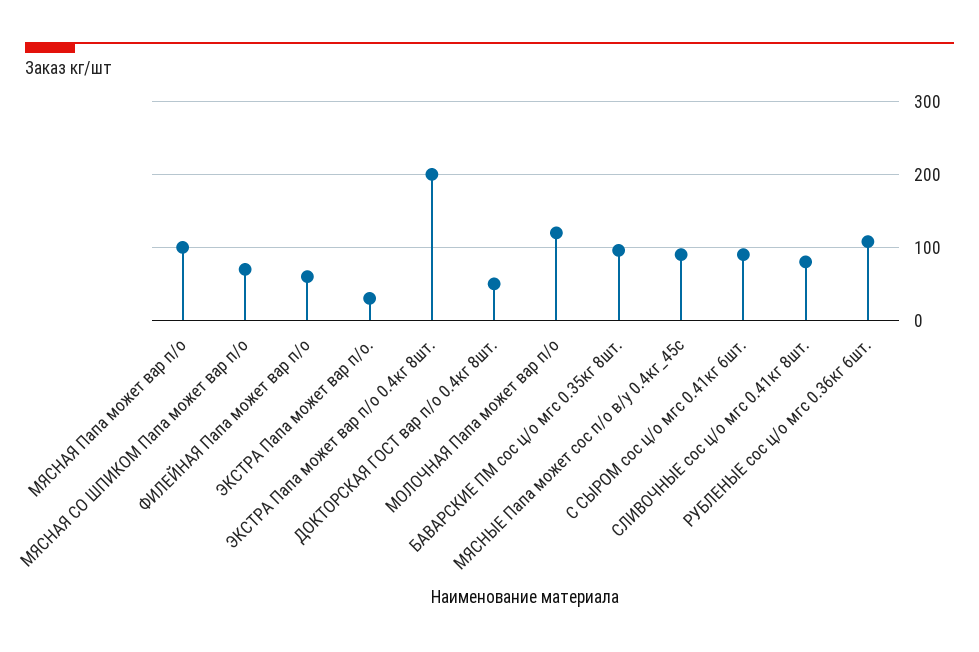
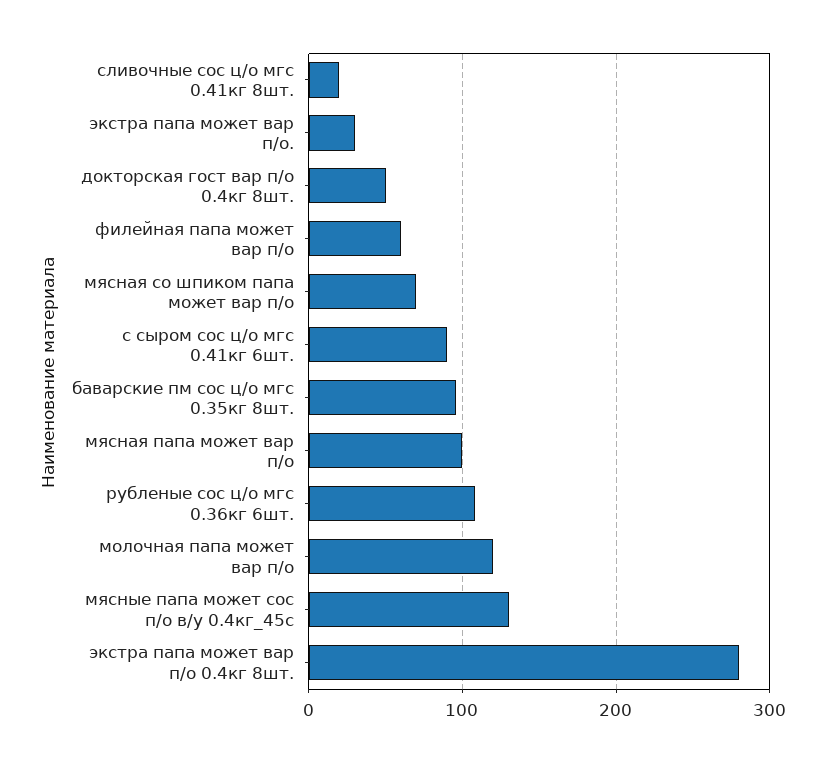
ЭКСТРА Папа может вар п/о 0.4кг 8шт.: 200 -> 280
МЯСНЫЕ Папа может сос п/о в/у 0.4кг_45с: 90 -> 130
СЛИВОЧНЫЕ сос ц/о мгс 0.41кг 8шт.: 80 -> 20

